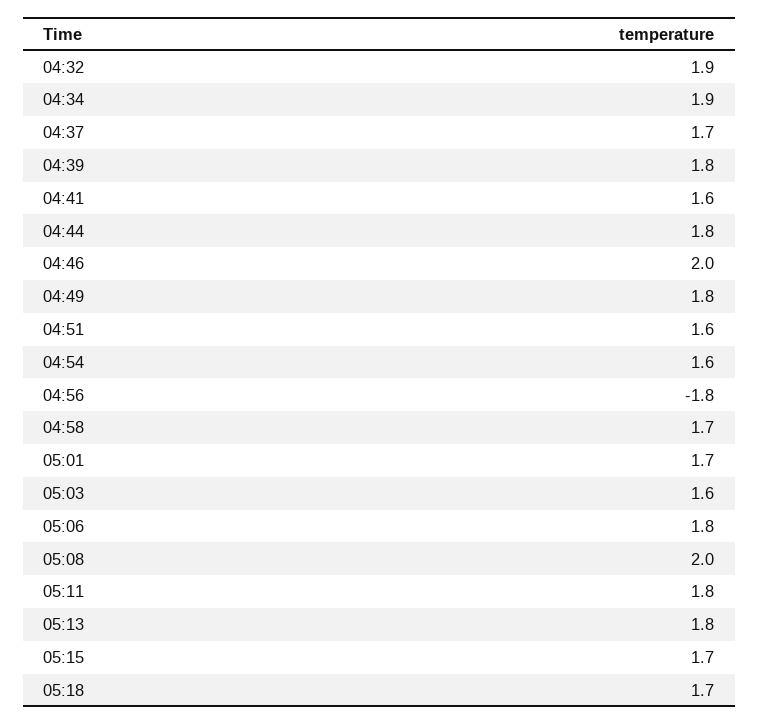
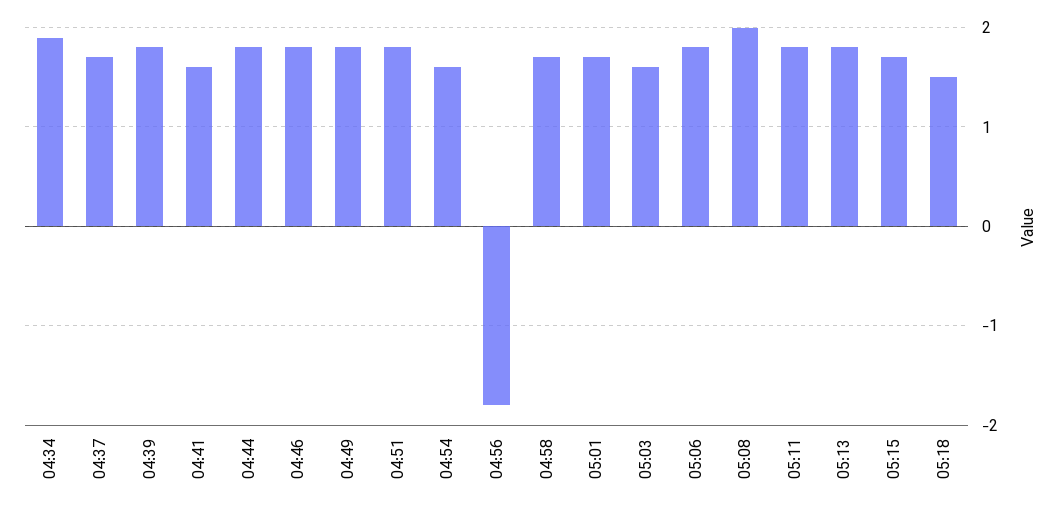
04:32: 1.9 -> none
04:46: 2 -> 1.8
04:51: 1.6 -> 1.8
05:18: 1.7 -> 1.5

